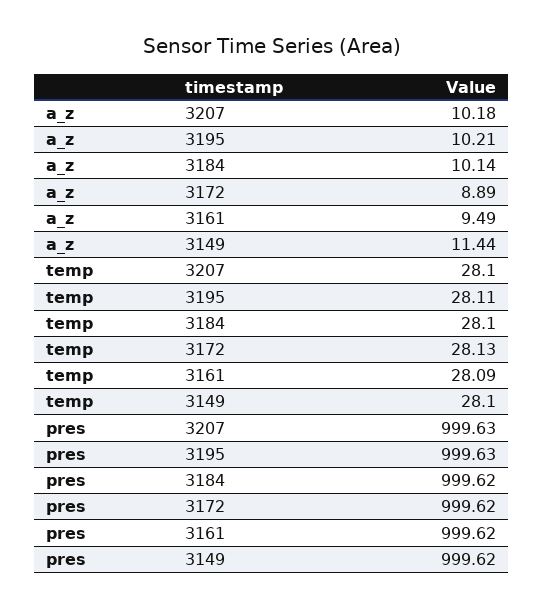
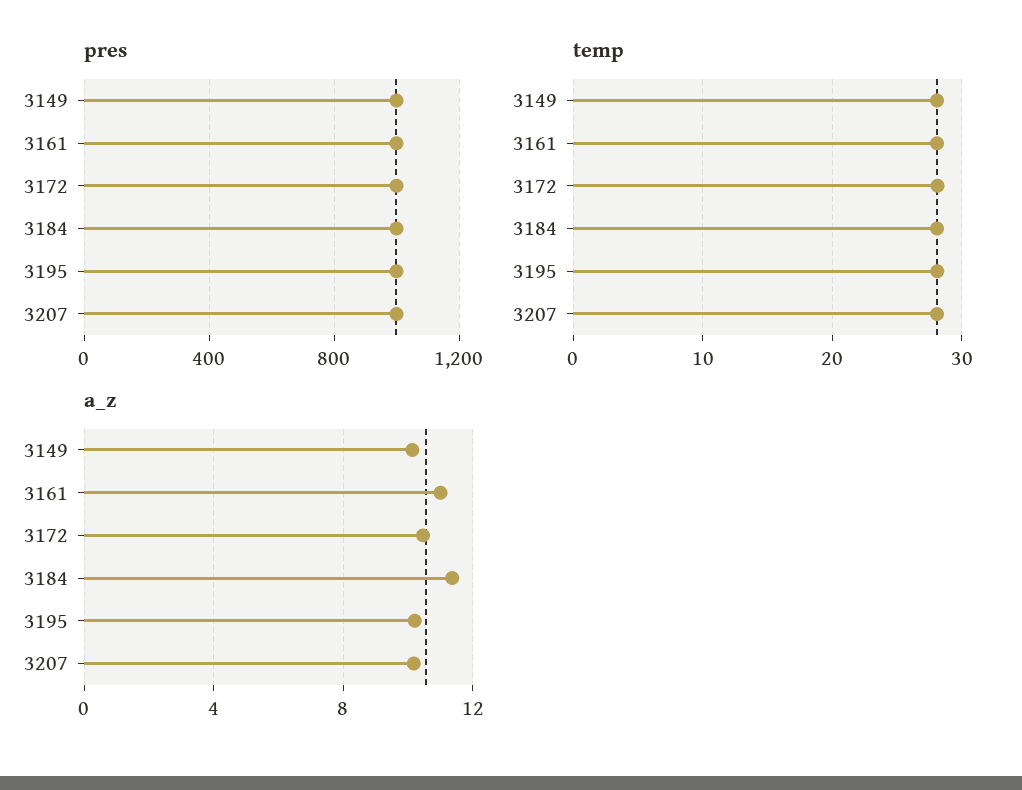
a_z, 3184: 10.14 -> 11.5
a_z, 3172: 8.89 -> 10.5
a_z, 3161: 9.49 -> 11
a_z, 3149: 11.44 -> 10

